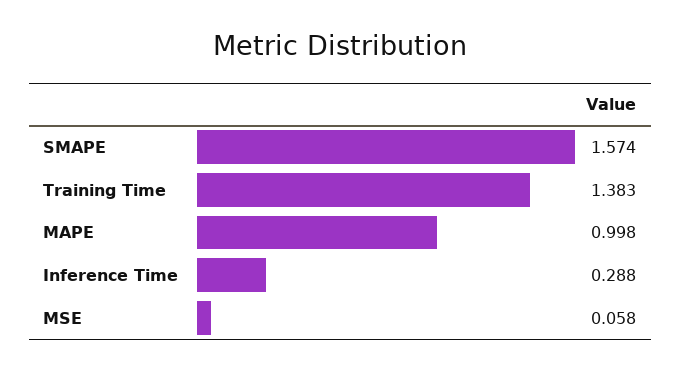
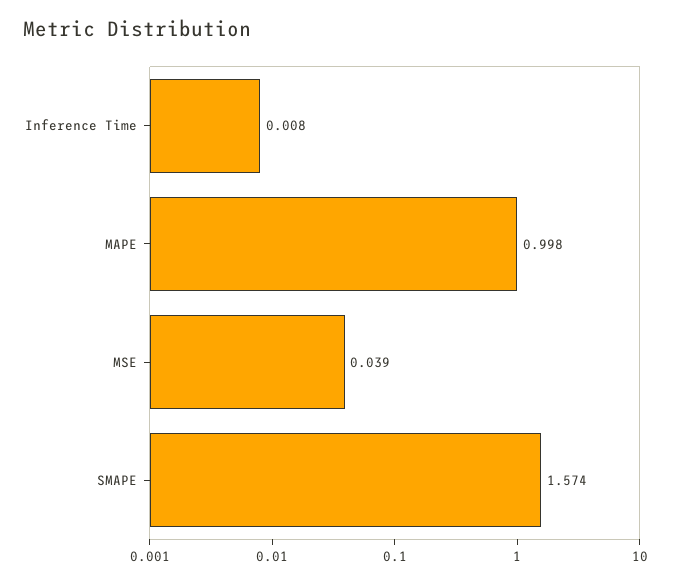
Training Time: 1.383 -> none
Inference Time: 0.288 -> 0.008
MSE: 0.058 -> 0.039

